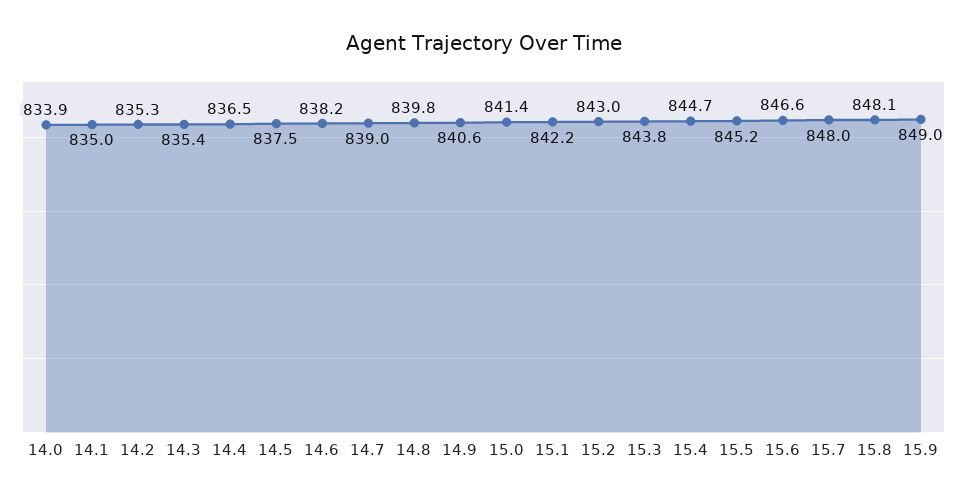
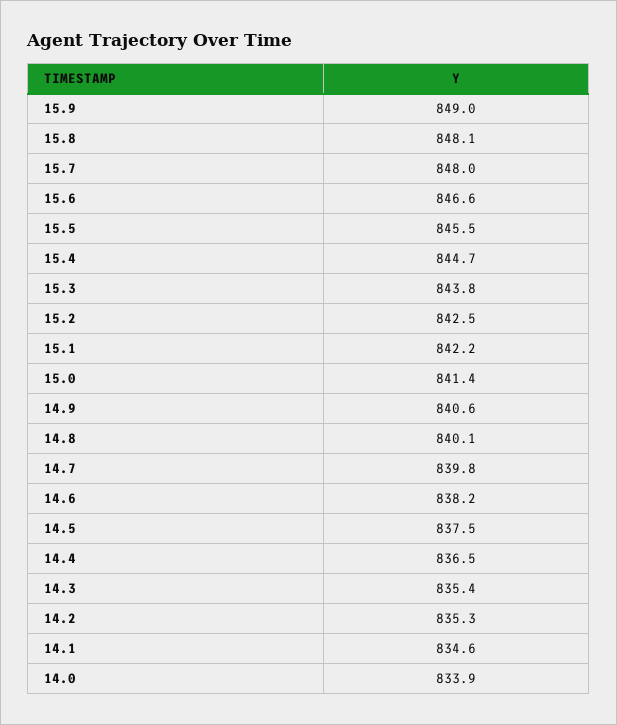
14.1: 835 -> 834.6
14.7: 839 -> 839.8
14.8: 839.8 -> 840.1
15.2: 843 -> 842.5
15.5: 845.2 -> 845.5

